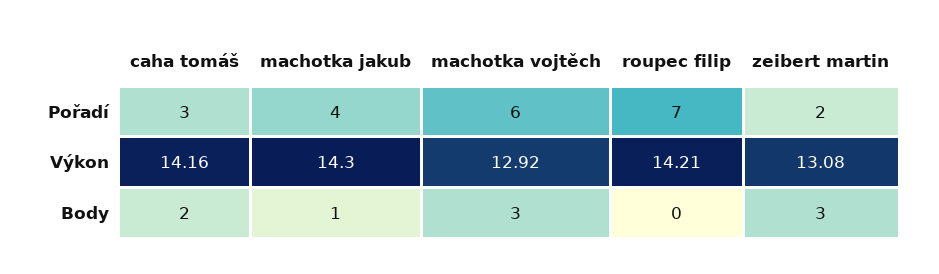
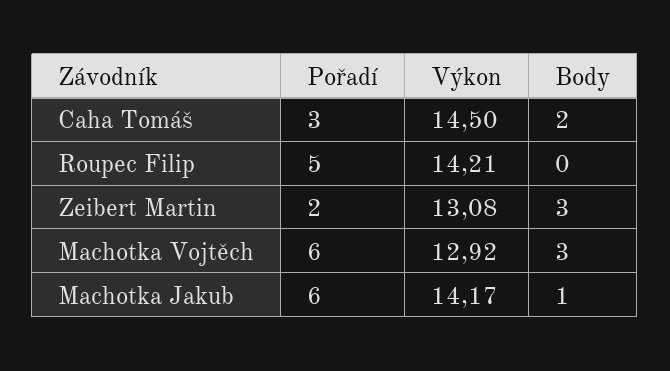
machotka jakub, Pořadí: 4 -> 6
roupec filip, Pořadí: 7 -> 5
caha tomáš, Výkon: 14.16 -> 14.5
machotka jakub, Výkon: 14.3 -> 14.17

